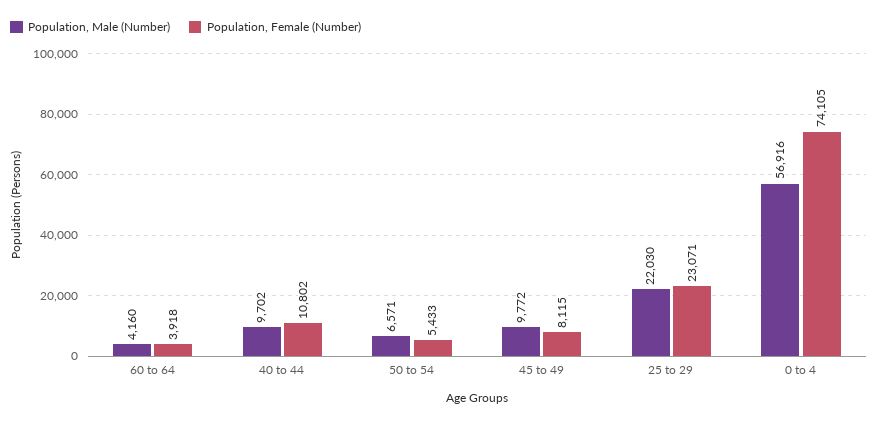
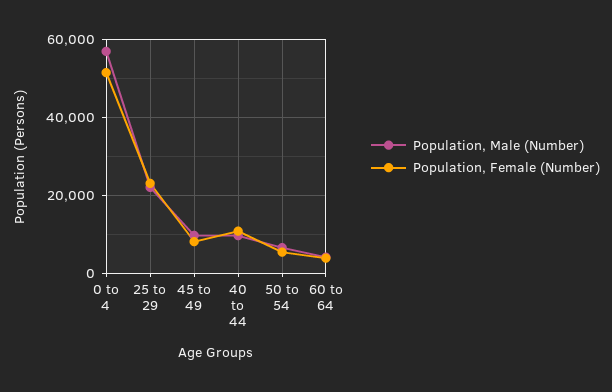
Population, Female (Number), 0 to 4: 74105 -> 52000

